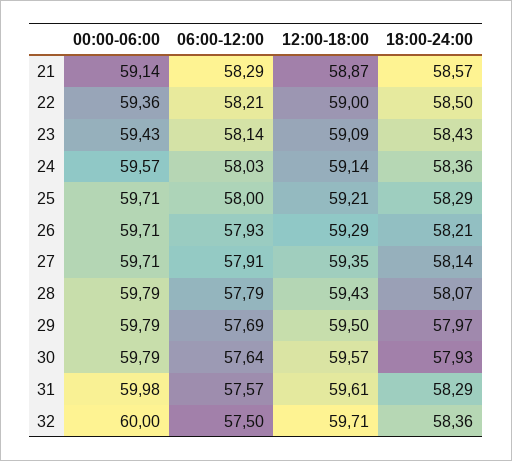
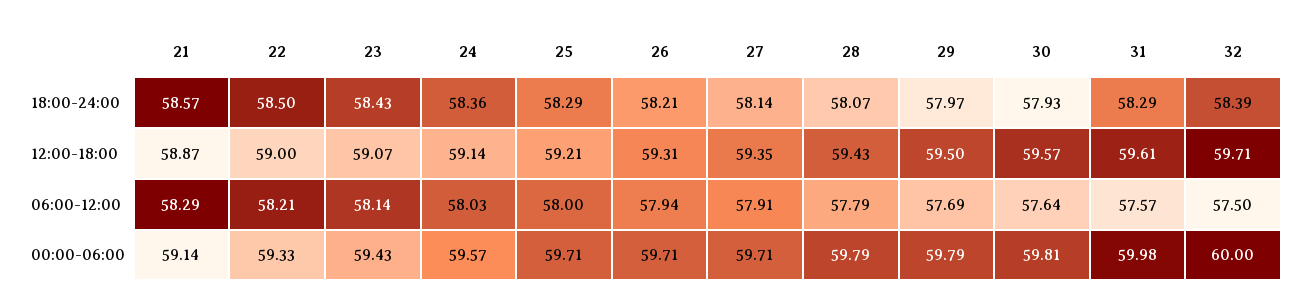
00:00-06:00, 22: 59.36 -> 59.33
12:00-18:00, 23: 59.09 -> 59.07
06:00-12:00, 26: 57.93 -> 57.94
12:00-18:00, 26: 59.29 -> 59.31
00:00-06:00, 30: 59.79 -> 59.81
18:00-24:00, 32: 58.36 -> 58.39

